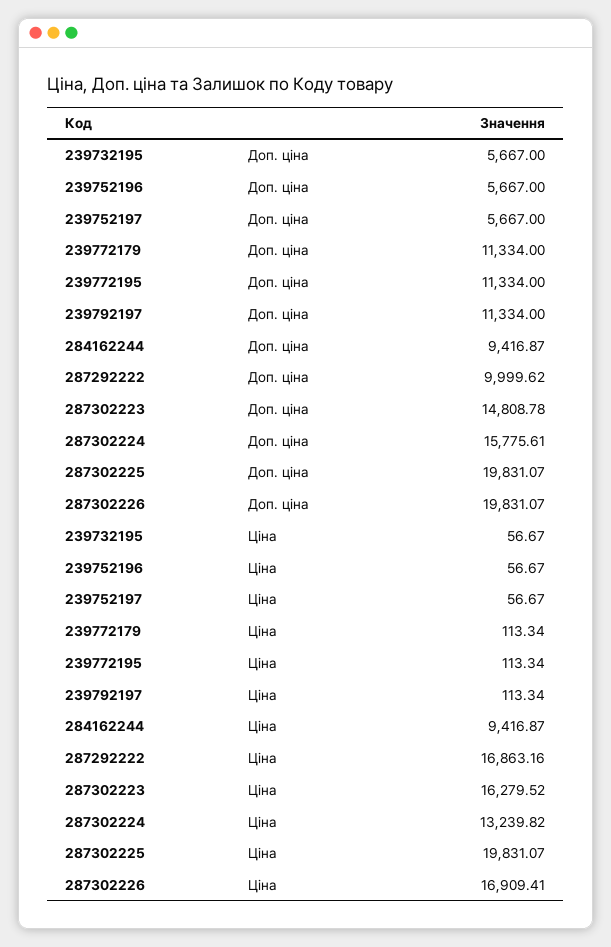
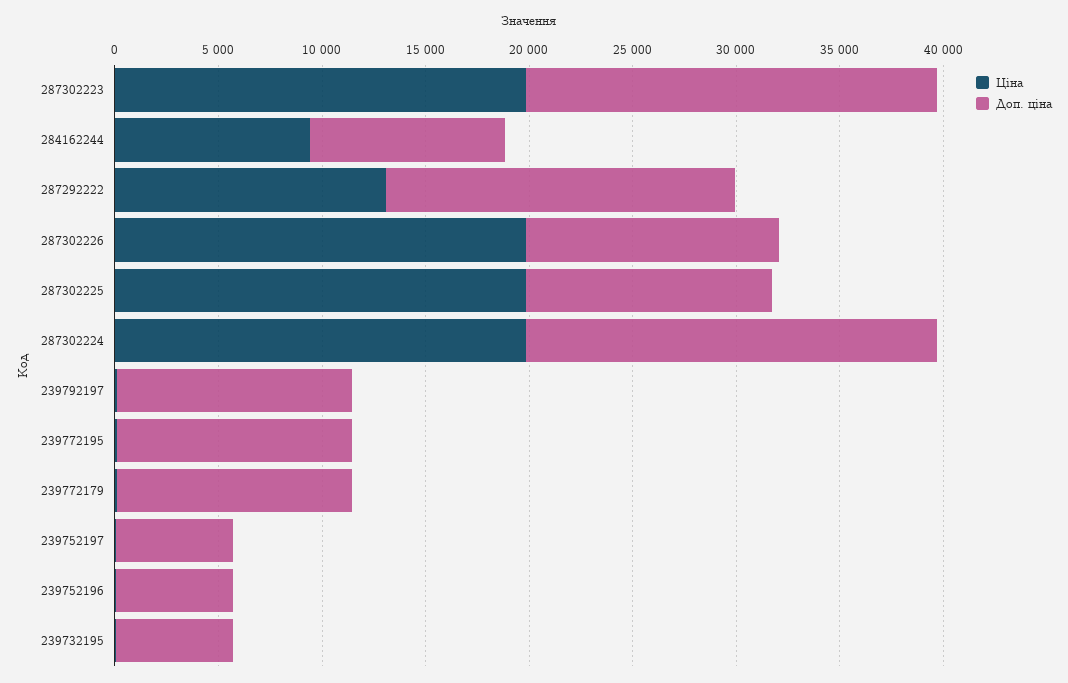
Доп. ціна, 287292222: 9999.62 -> 17000
Доп. ціна, 287302223: 14808.78 -> 20000
Доп. ціна, 287302224: 15775.61 -> 20000
Доп. ціна, 287302225: 19831.07 -> 12000
Доп. ціна, 287302226: 19831.07 -> 12000
Ціна, 287292222: 16863.16 -> 13000
Ціна, 287302223: 16279.52 -> 20000
Ціна, 287302224: 13239.82 -> 20000
Ціна, 287302226: 16909.41 -> 20000

